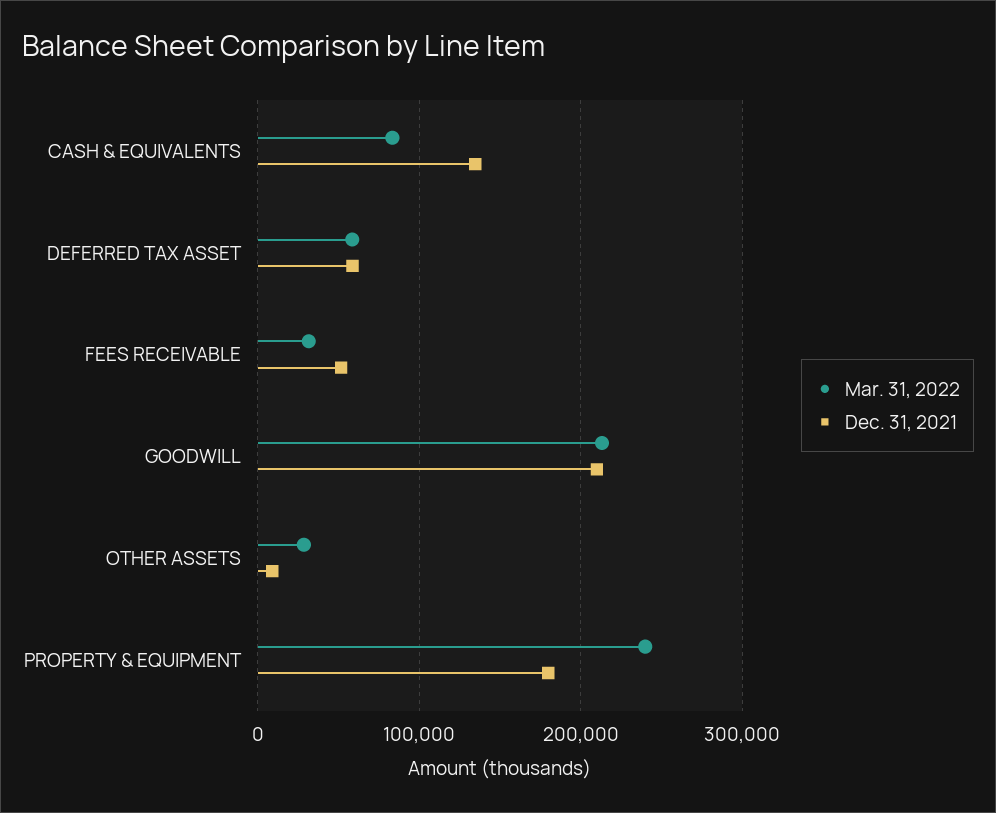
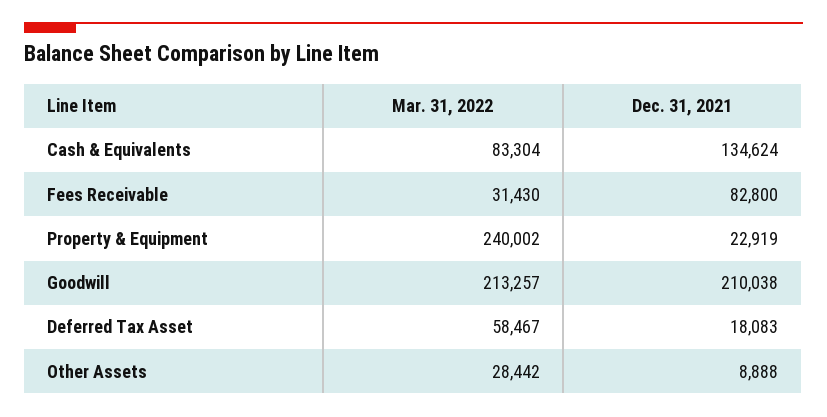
Dec. 31, 2021, DEFERRED TAX ASSET: 60000 -> 18083
Dec. 31, 2021, FEES RECEIVABLE: 50000 -> 82800
Dec. 31, 2021, PROPERTY & EQUIPMENT: 180000 -> 22919

